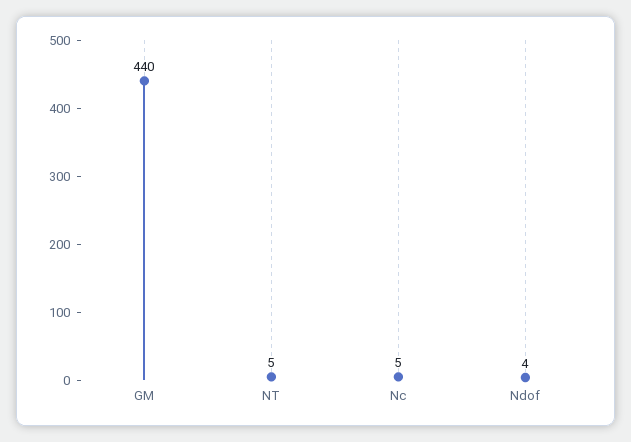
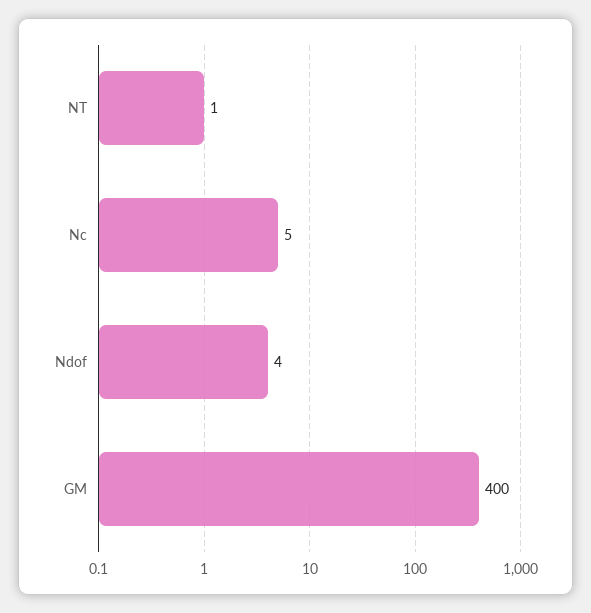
GM: 440 -> 400
NT: 5 -> 1

